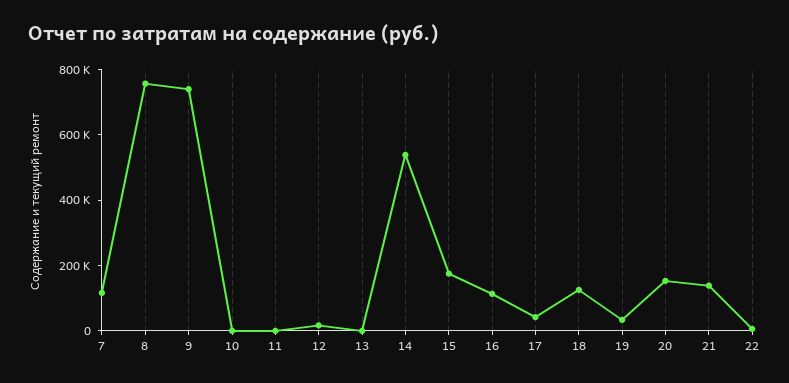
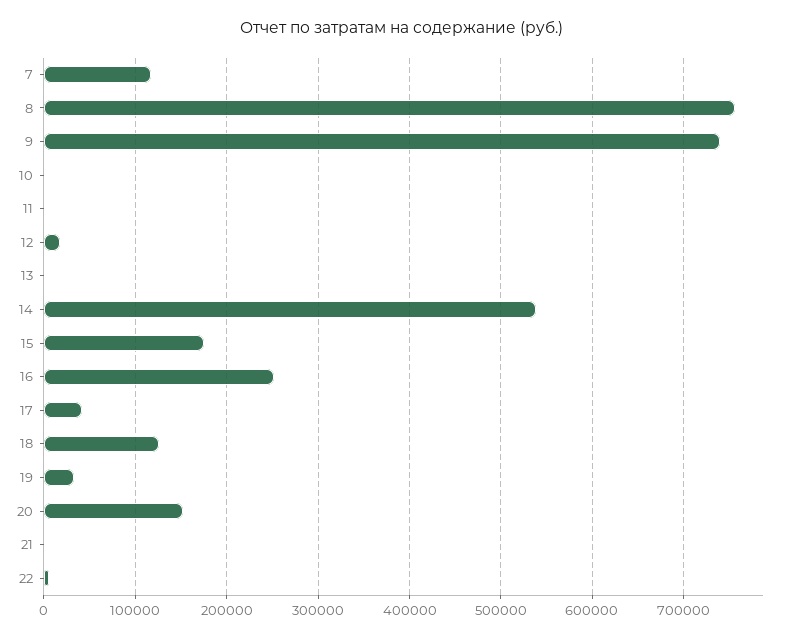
16: 100000 -> 250000
21: 150000 -> 0

